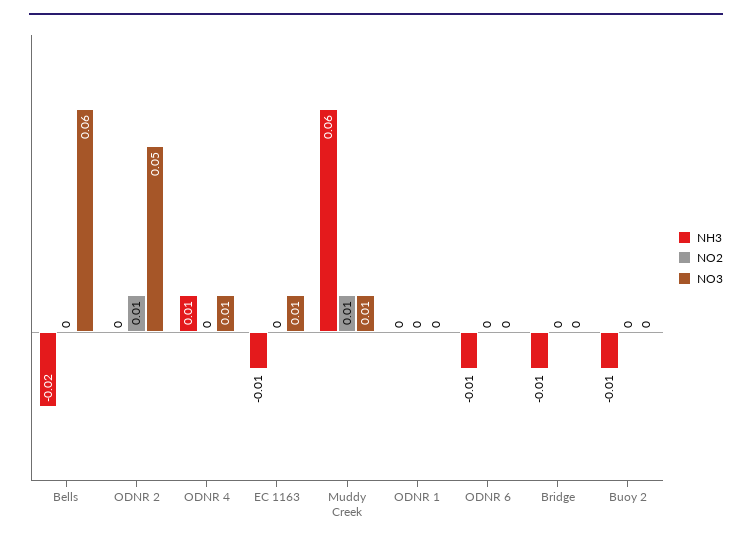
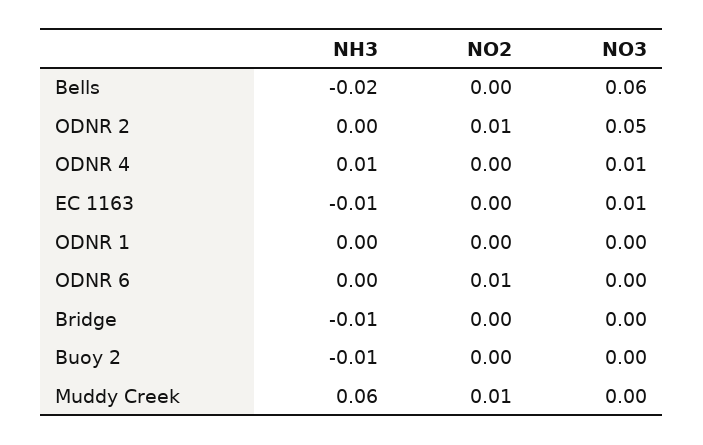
NO3, Muddy Creek: 0.01 -> 0
NH3, ODNR 6: -0.01 -> 0
NO2, ODNR 6: 0 -> 0.01

